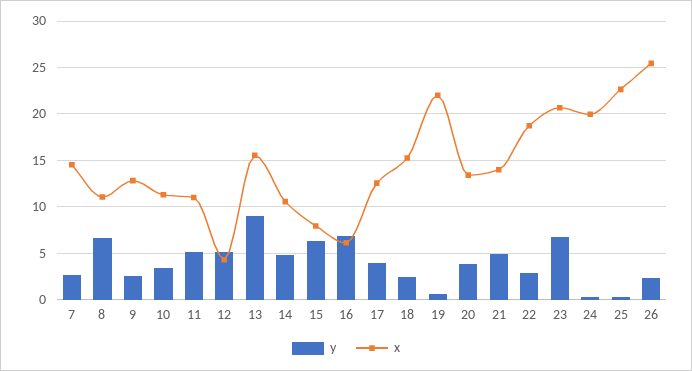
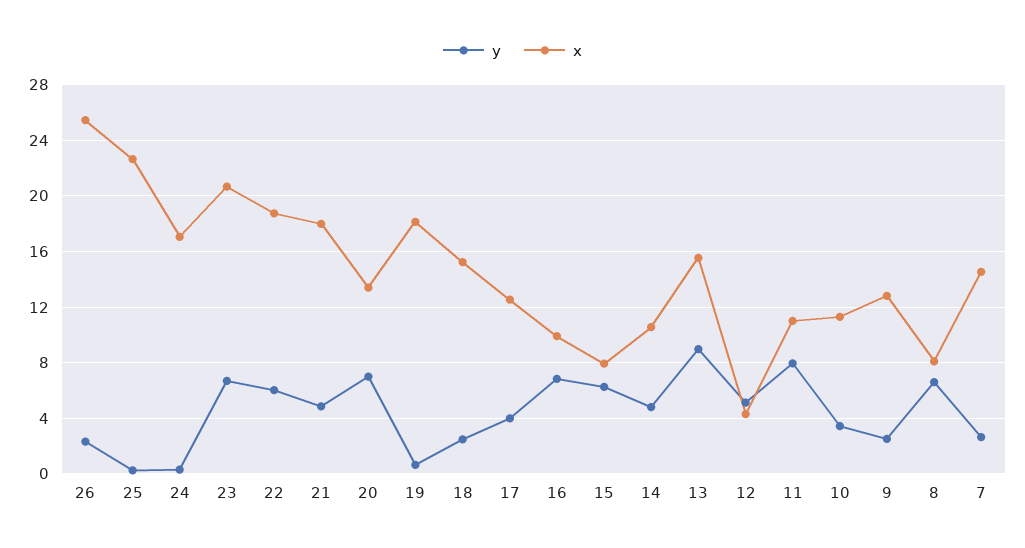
x, 8: 11 -> 8
y, 11: 5 -> 8
x, 16: 6 -> 10
x, 19: 22 -> 18
y, 20: 4 -> 7
x, 21: 14 -> 18
y, 22: 3 -> 6
x, 24: 20 -> 17

